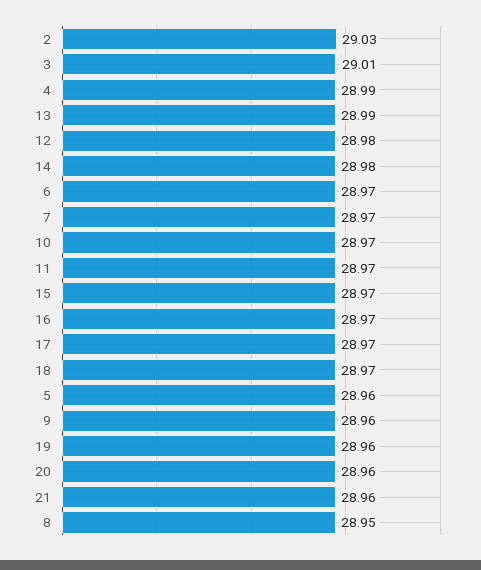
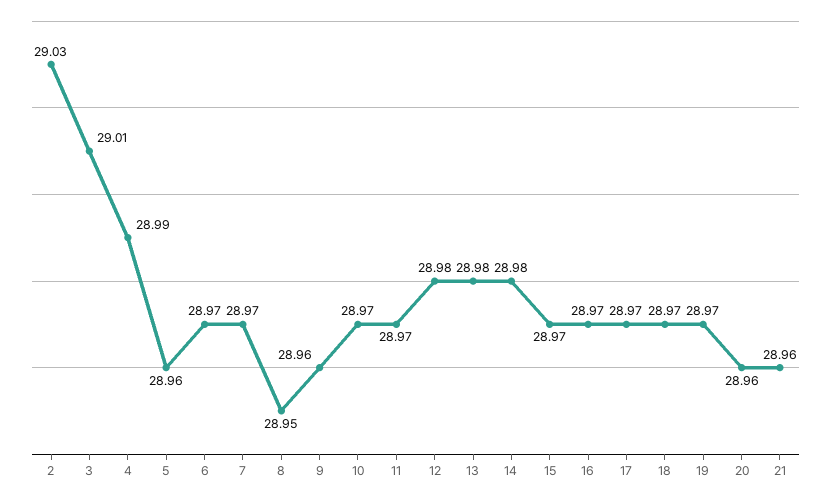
13: 28.99 -> 28.98
19: 28.96 -> 28.97

